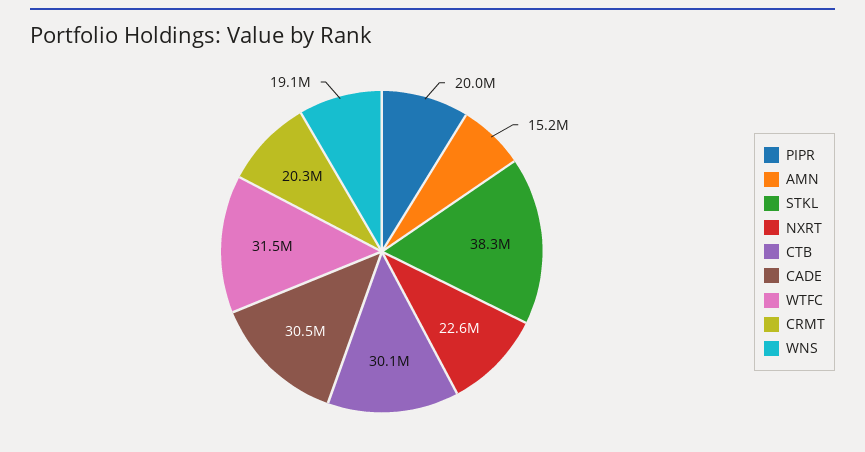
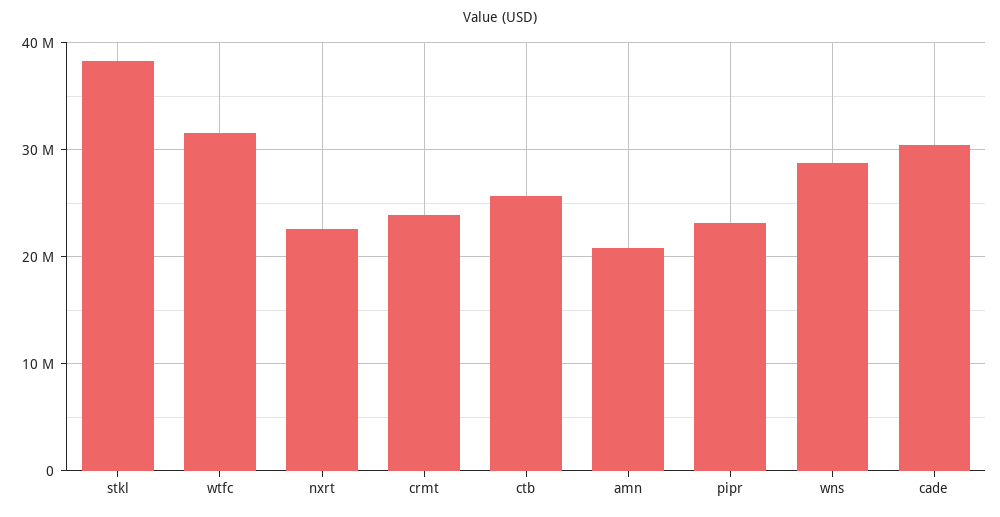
PIPR: 20000000 -> 23000000
AMN: 15200000 -> 21000000
CTB: 30100000 -> 26000000
CRMT: 20300000 -> 24000000
WNS: 19100000 -> 29000000

